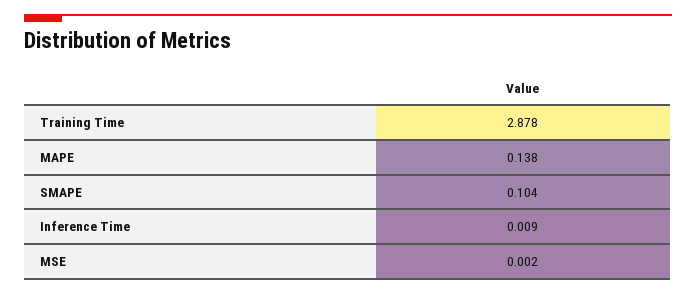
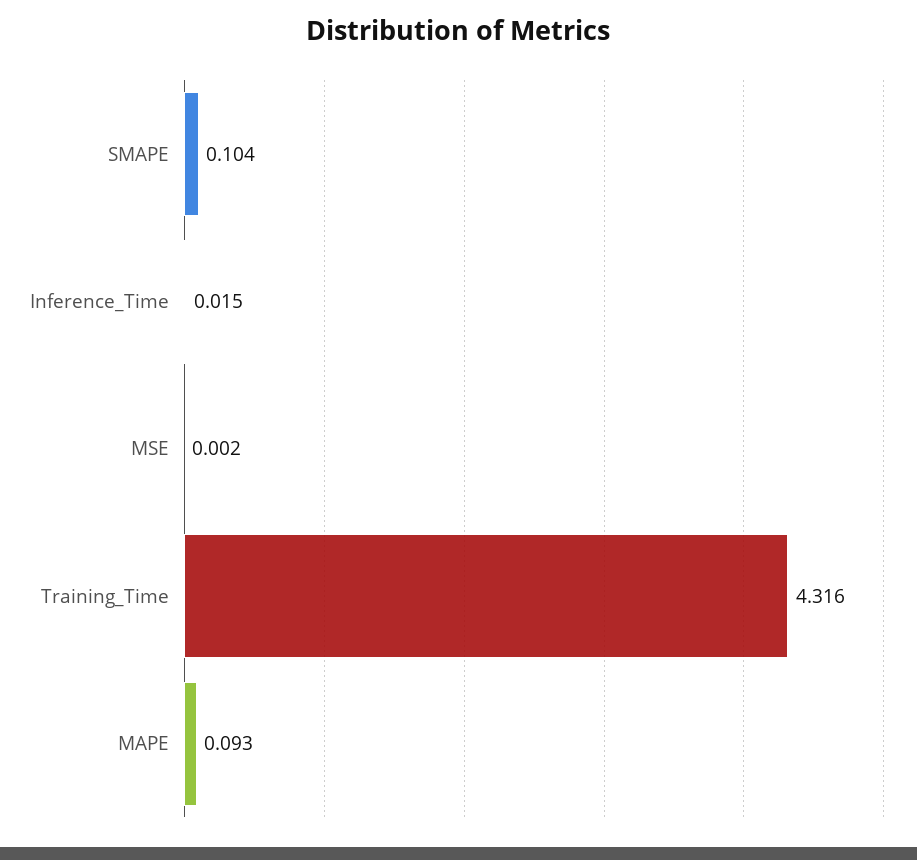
Training Time: 2.878 -> 4.316
MAPE: 0.138 -> 0.093
Inference Time: 0.009 -> 0.015

